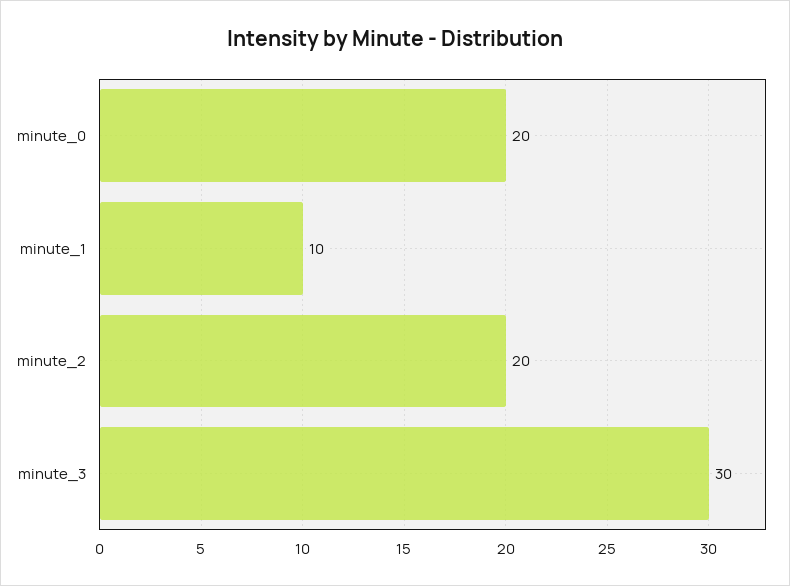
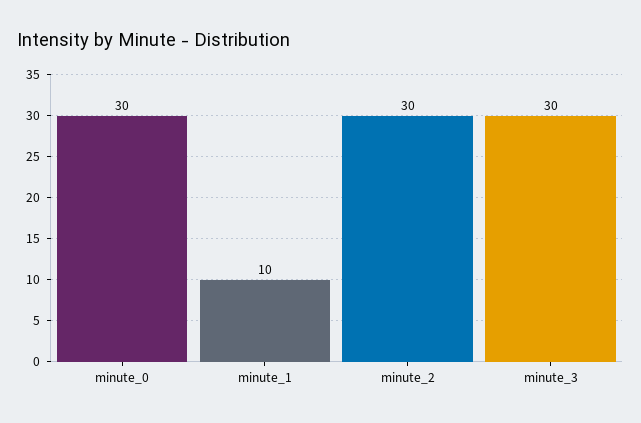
minute_0: 20 -> 30
minute_2: 20 -> 30

